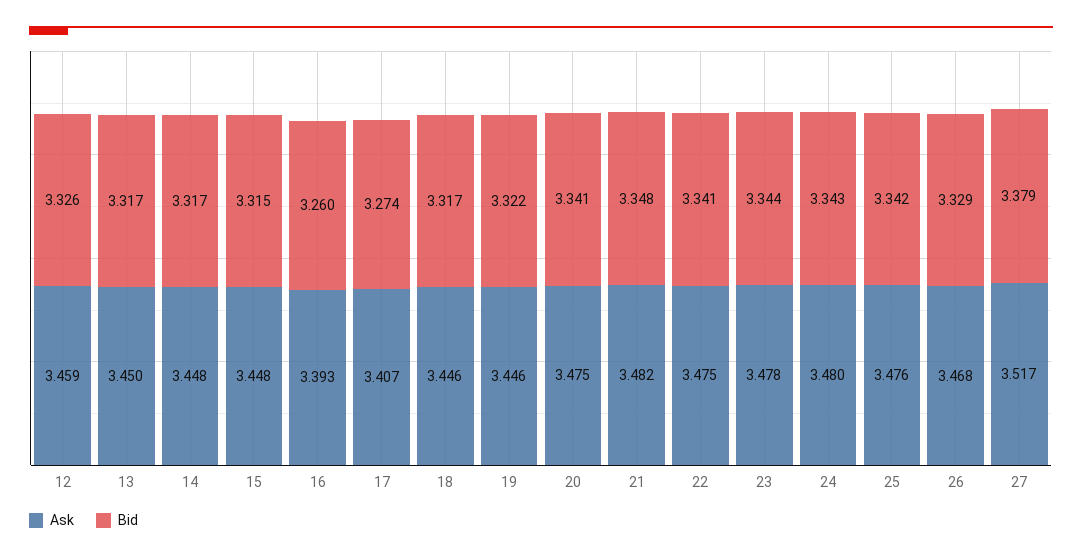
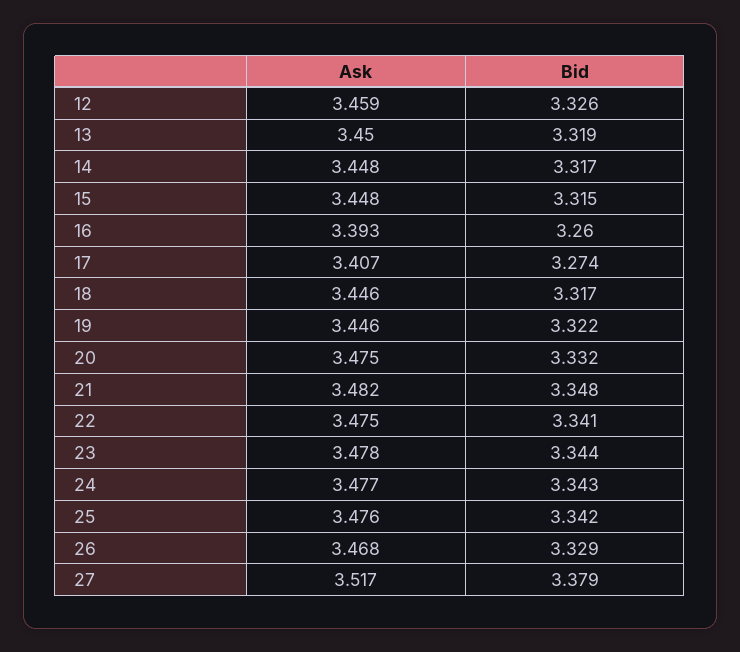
Bid, 13: 3.317 -> 3.319
Bid, 20: 3.341 -> 3.332
Ask, 24: 3.48 -> 3.477

